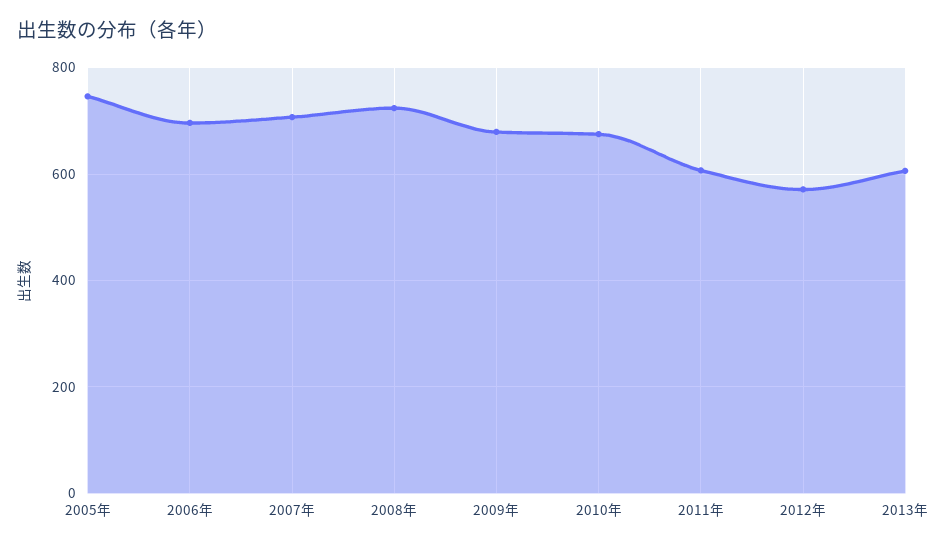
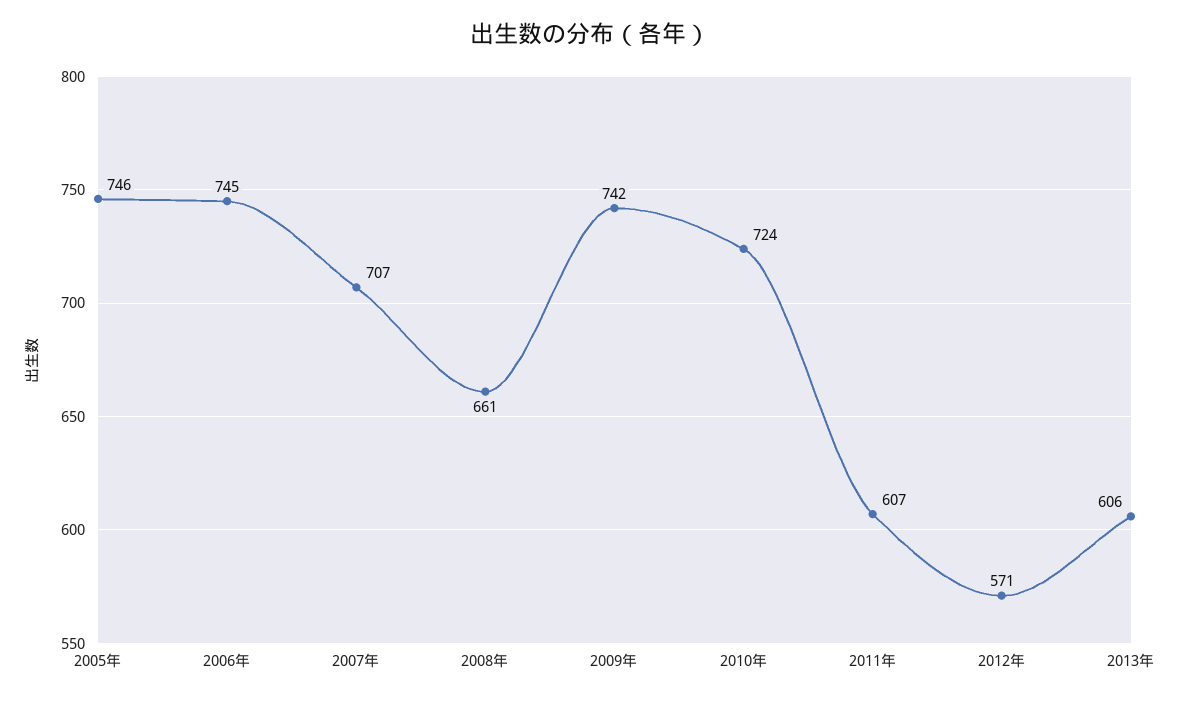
2006年: 700 -> 745
2008年: 720 -> 661
2009年: 680 -> 742
2010年: 680 -> 724

